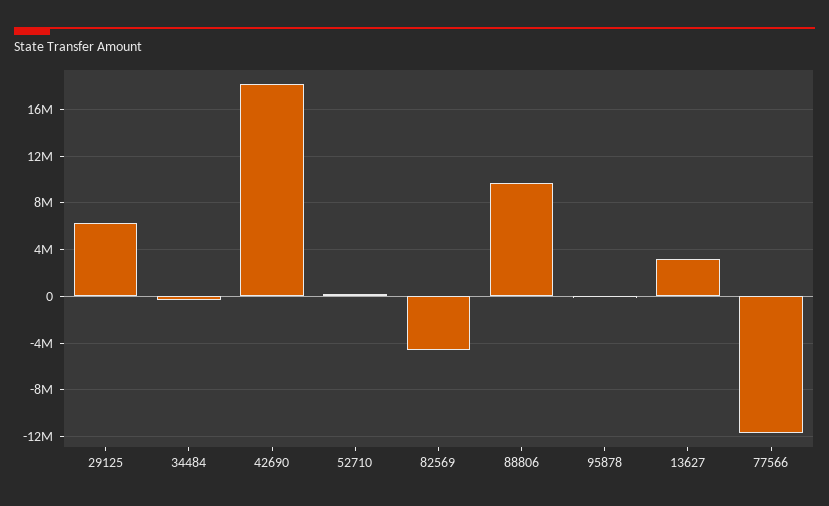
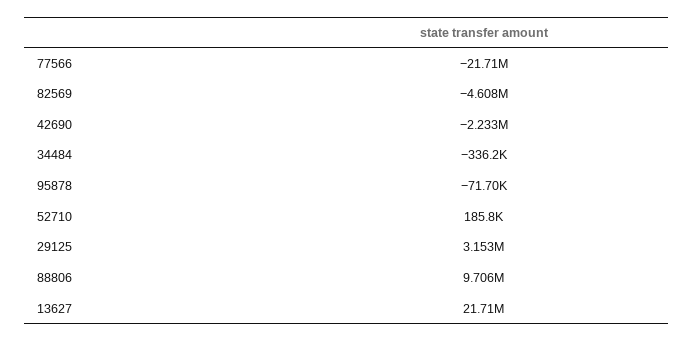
29125: 6000000 -> 3153000
42690: 18000000 -> -2233000
13627: 3000000 -> 21710000
77566: -12000000 -> -21710000

